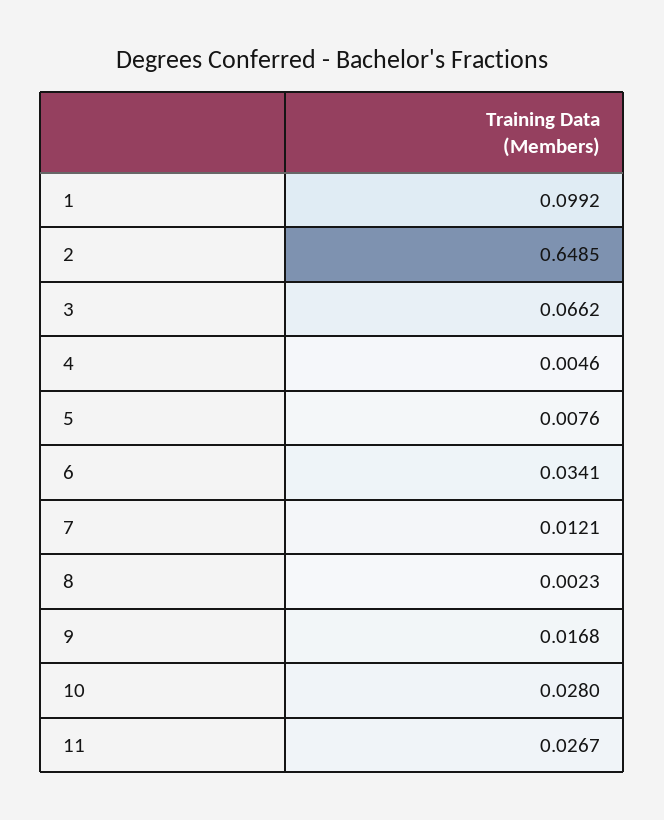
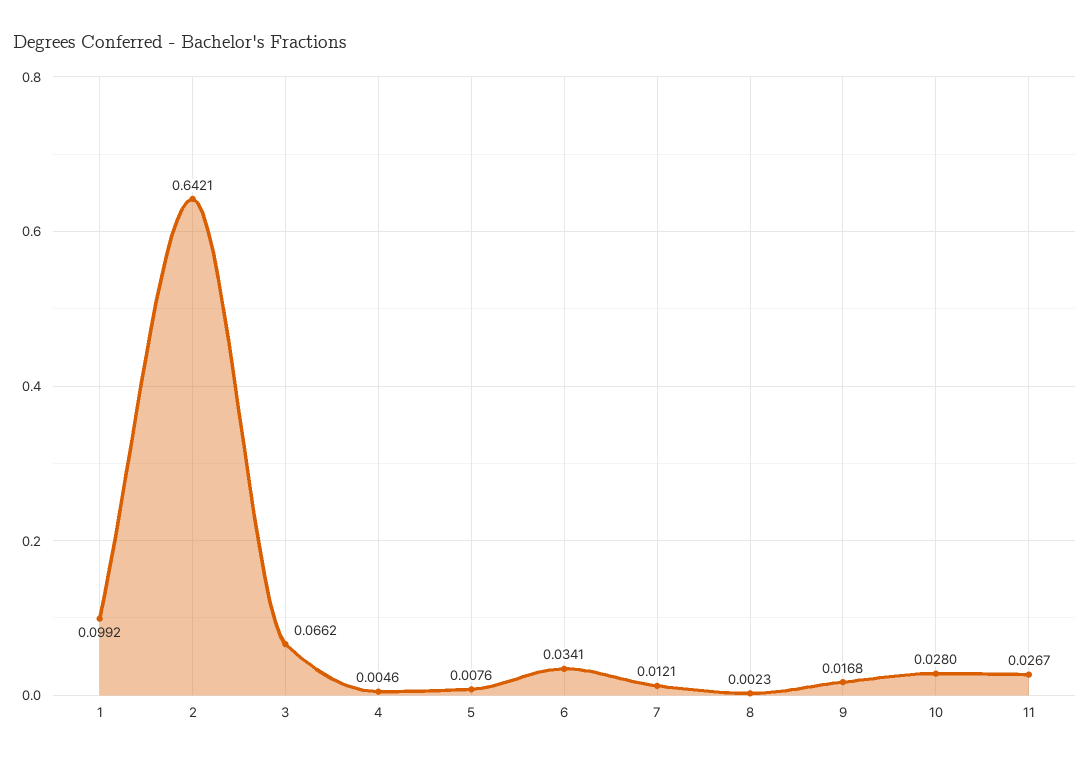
2: 0.6485 -> 0.6421

